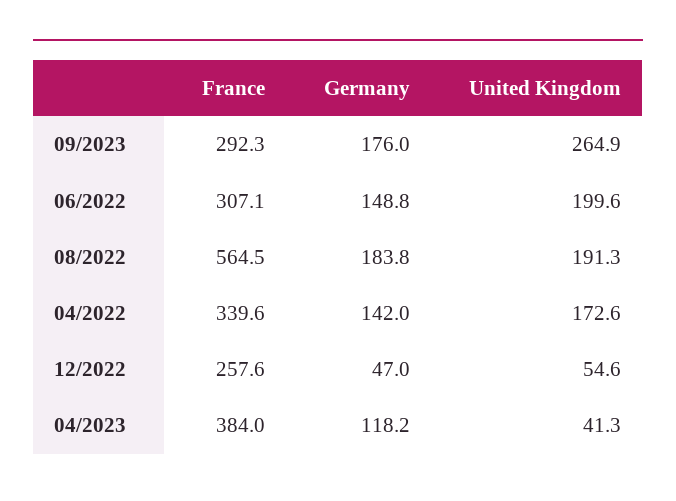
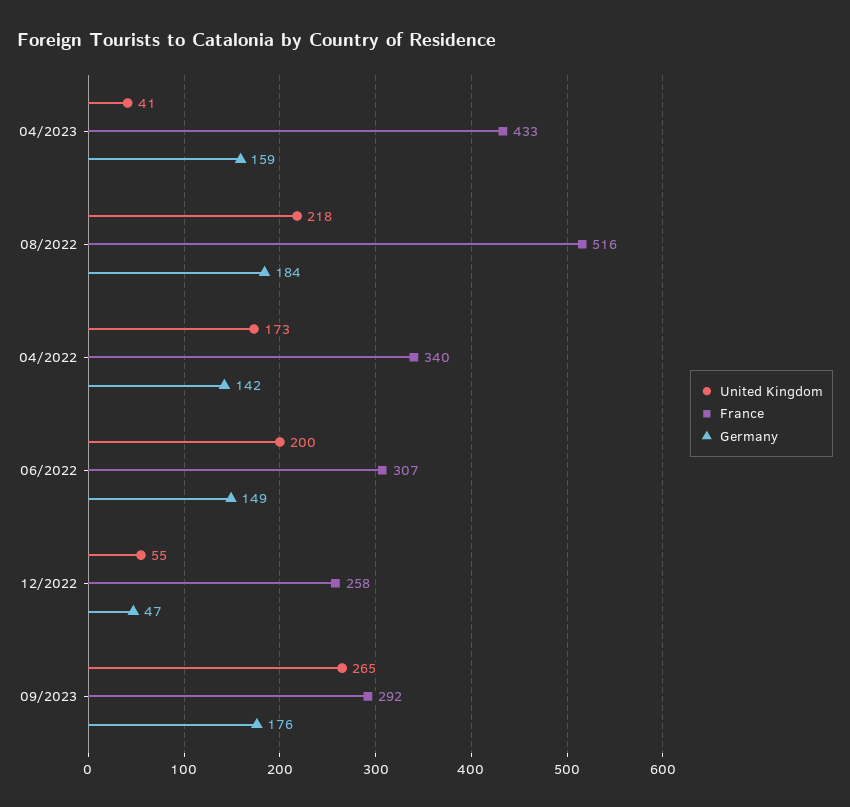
France, 08/2022: 564.5 -> 516
United Kingdom, 08/2022: 191.3 -> 218
France, 04/2023: 384 -> 433
Germany, 04/2023: 118.2 -> 159

